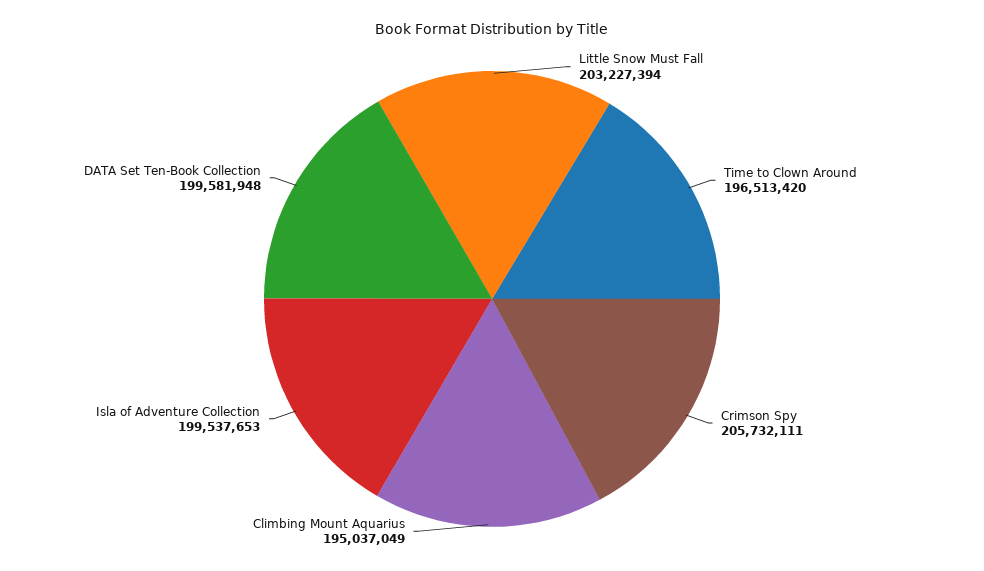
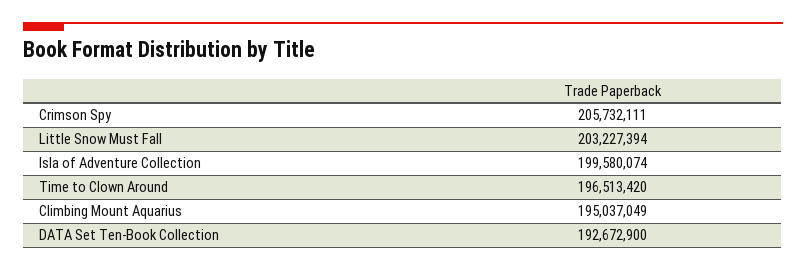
Isla of Adventure Collection: 199537653 -> 199580074
DATA Set Ten-Book Collection: 199581948 -> 192672900

